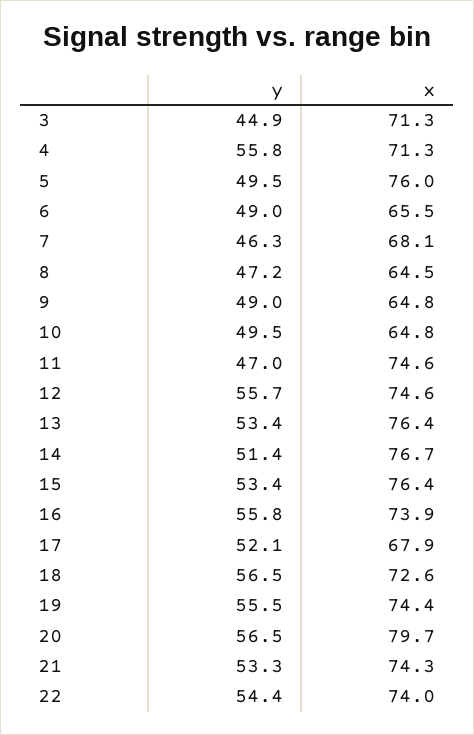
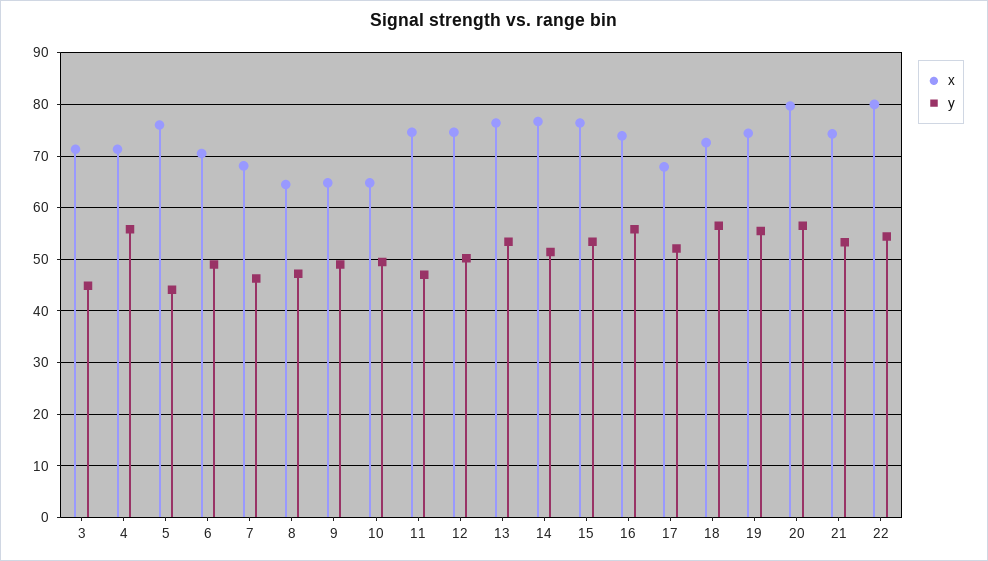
y, 5: 49.5 -> 44
x, 6: 65.5 -> 70
y, 12: 55.7 -> 50
x, 22: 74 -> 80

